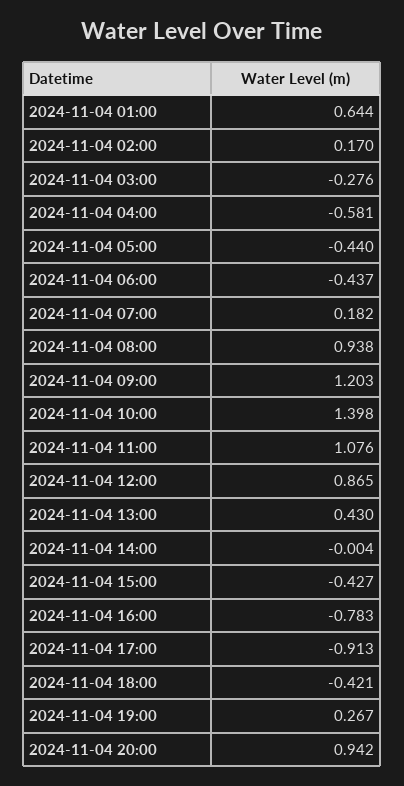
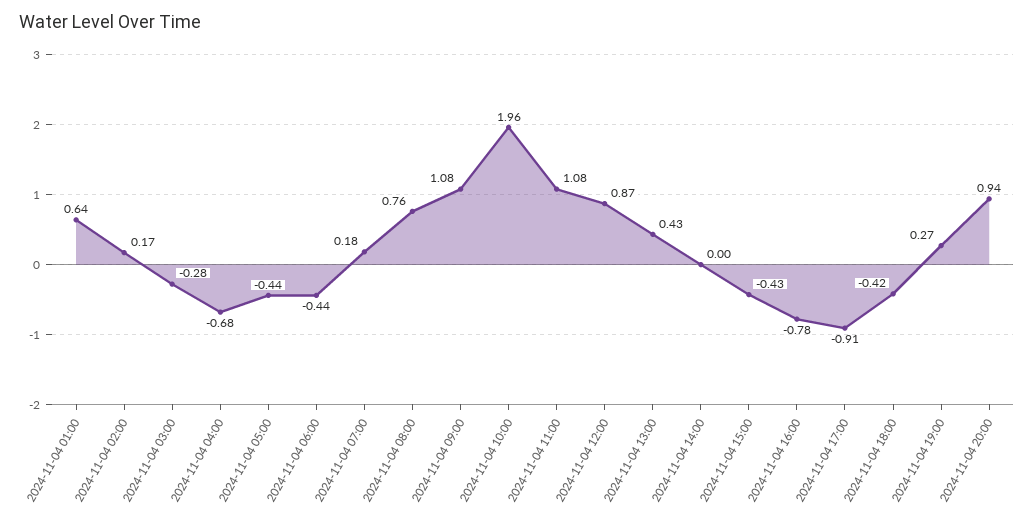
2024-11-04 04:00: -0.581 -> -0.68
2024-11-04 08:00: 0.938 -> 0.76
2024-11-04 09:00: 1.203 -> 1.08
2024-11-04 10:00: 1.398 -> 1.96

